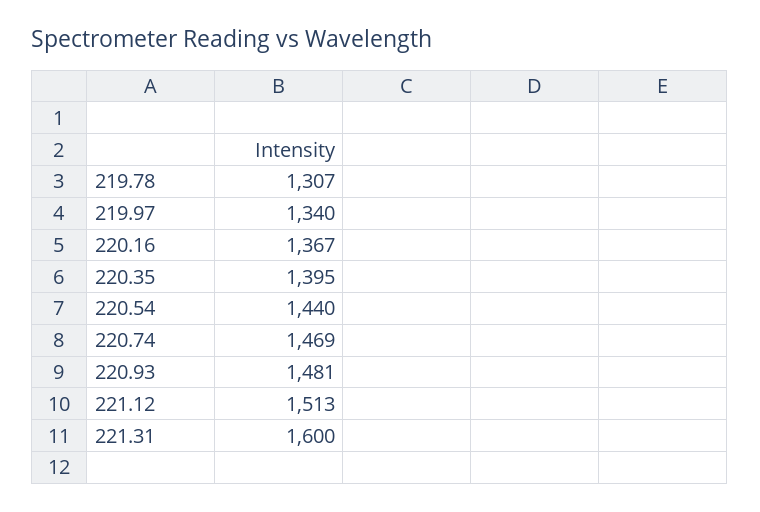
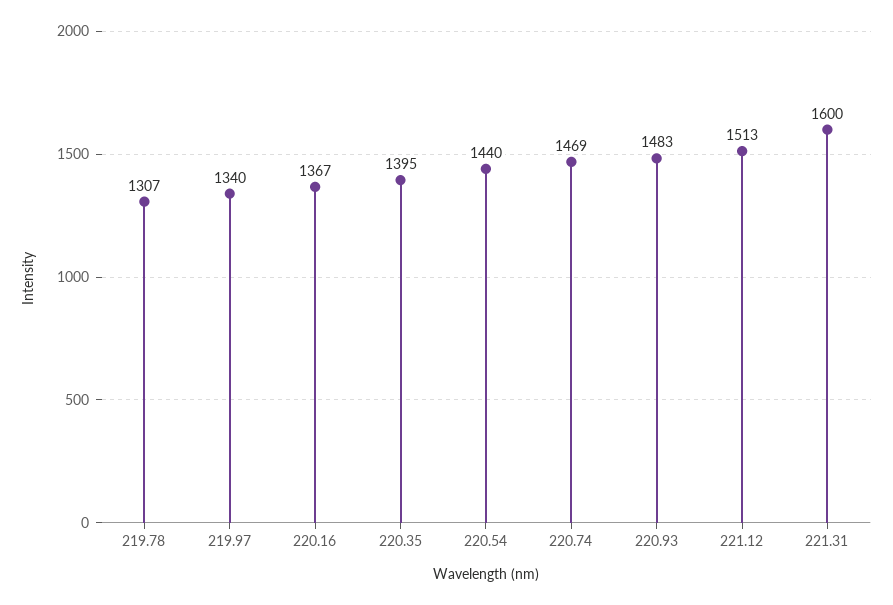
220.93: 1481 -> 1483

